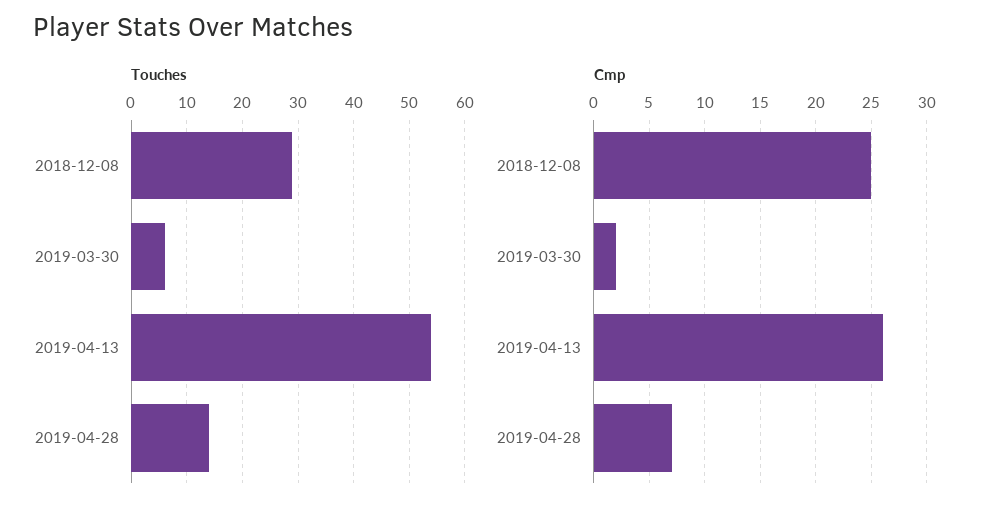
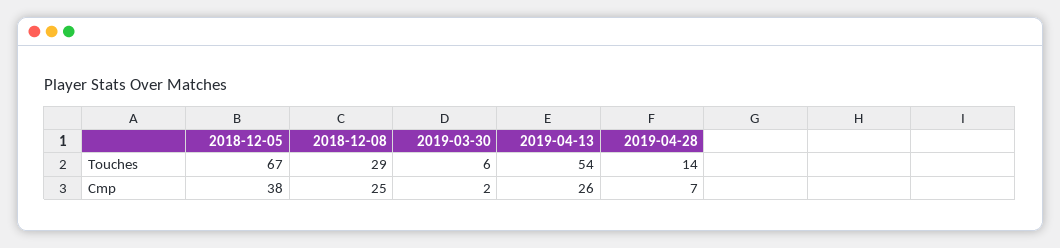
Touches, 2018-12-05: none -> 67
Cmp, 2018-12-05: none -> 38

